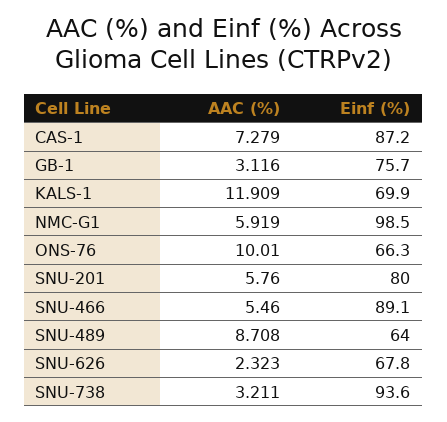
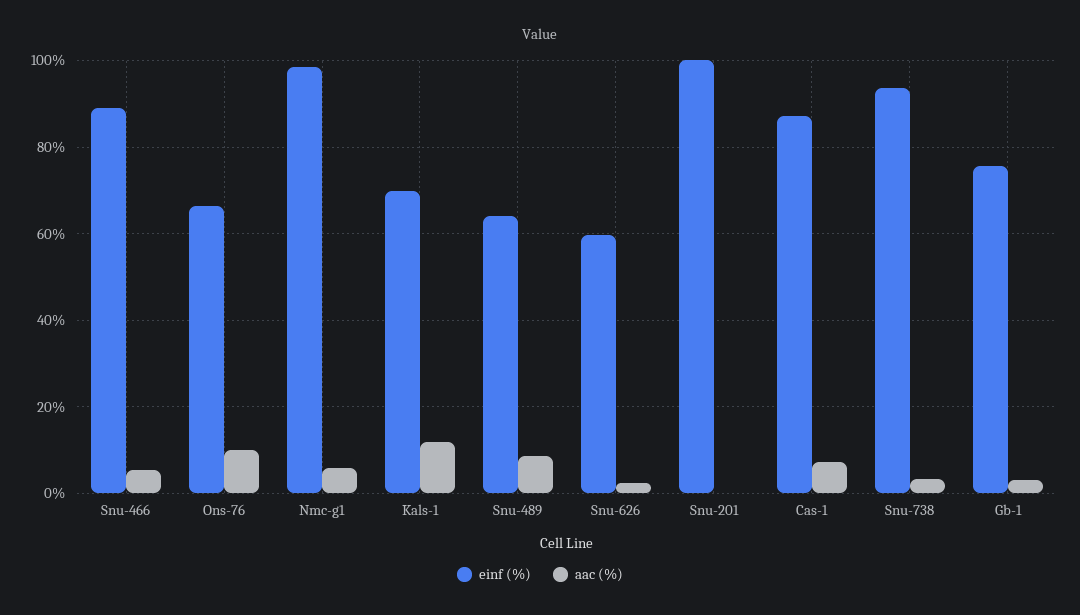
AAC (%), SNU-201: 5.76 -> 0
Einf (%), SNU-201: 80 -> 100
Einf (%), SNU-626: 67.8 -> 60

